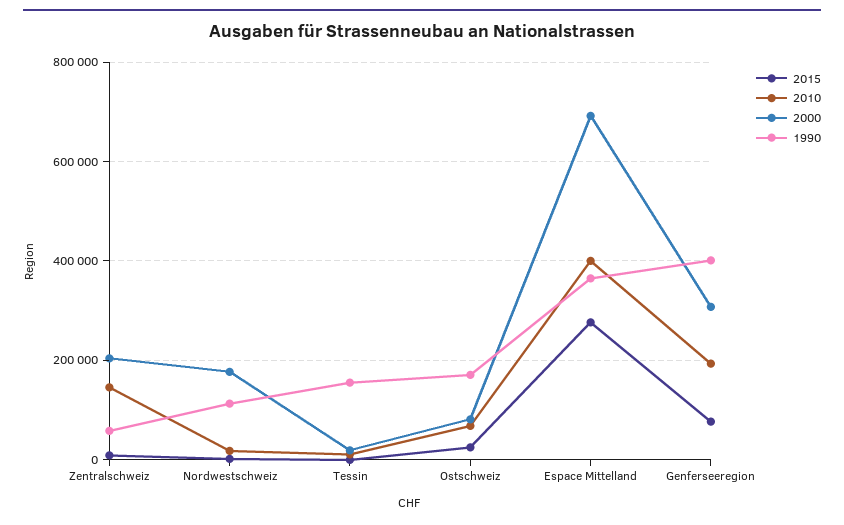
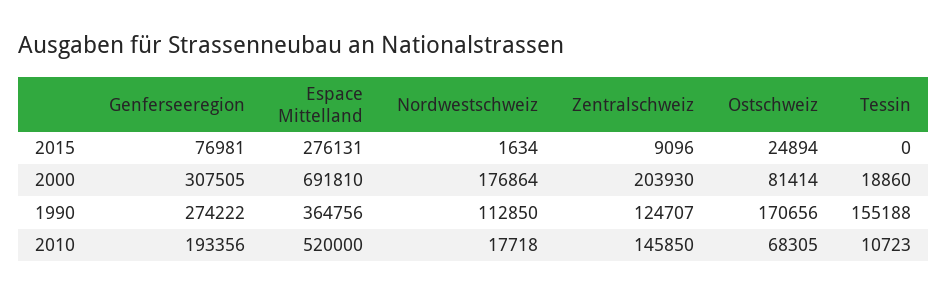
1990, Zentralschweiz: 60000 -> 124707
2010, Espace Mittelland: 400000 -> 520000
1990, Genferseeregion: 400000 -> 274222

